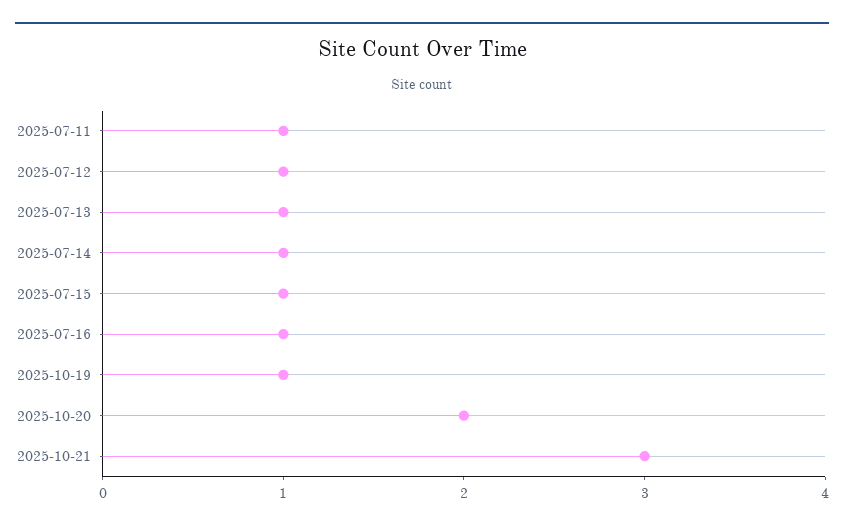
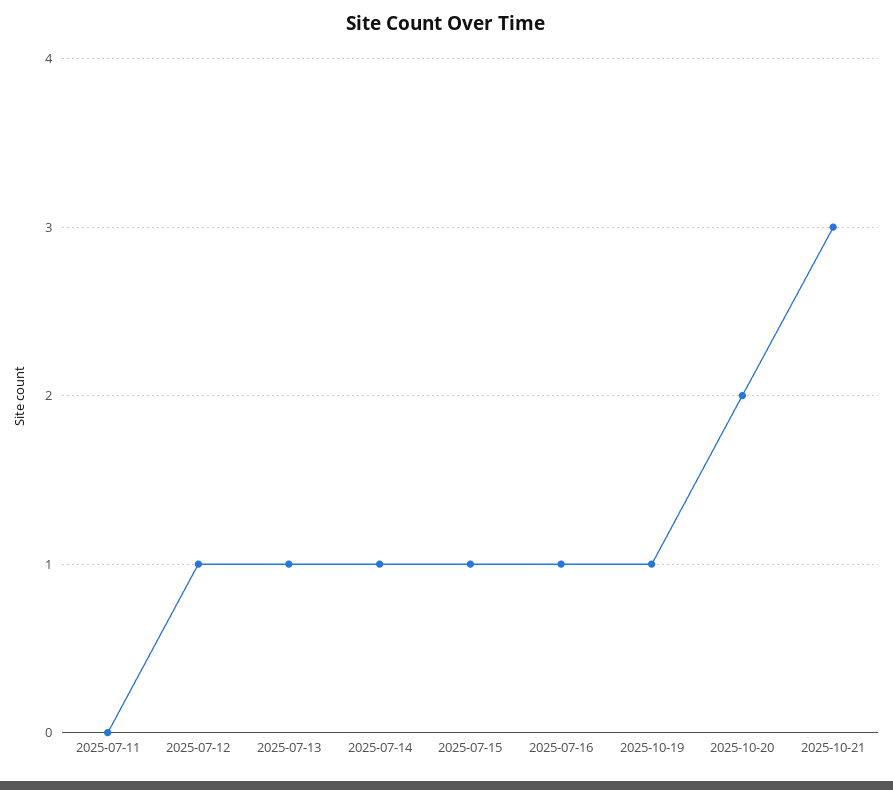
2025-07-11: 1 -> 0

